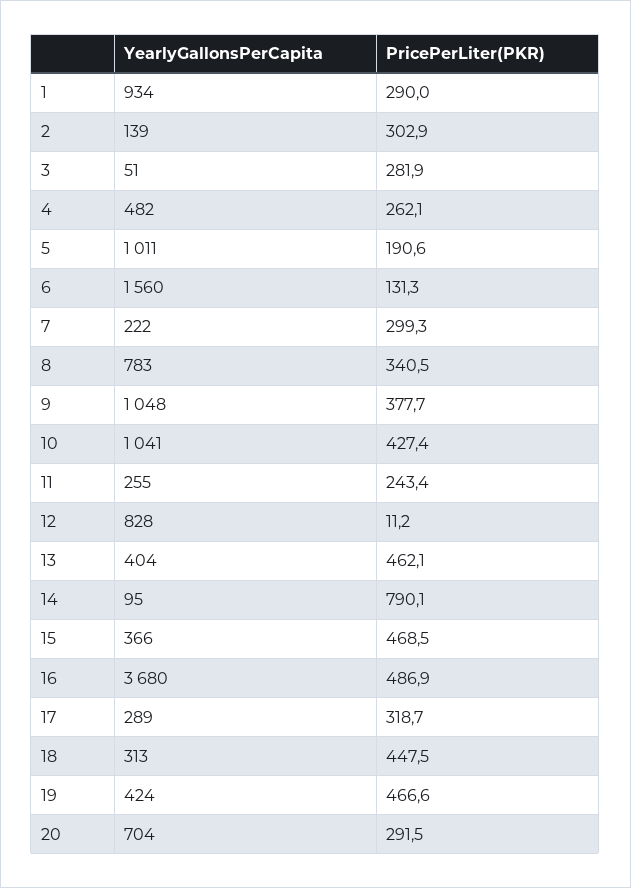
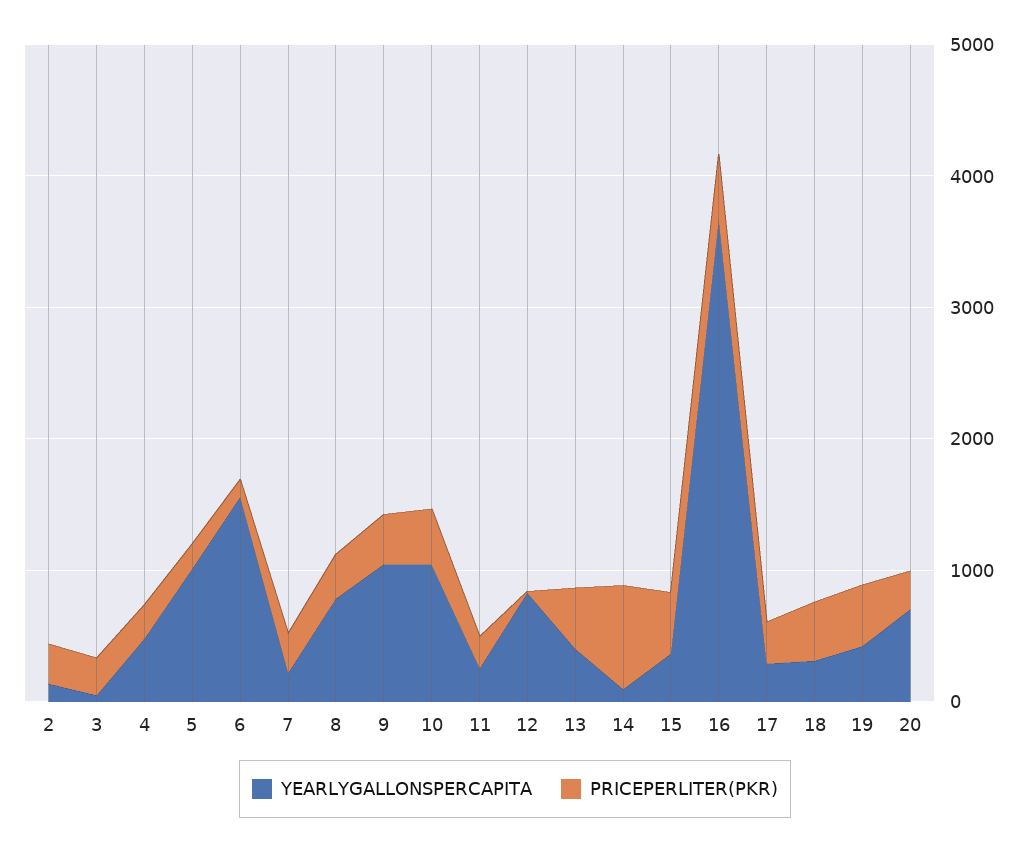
YearlyGallonsPerCapita, 1: 934 -> none
PricePerLiter(PKR), 1: 290 -> none

